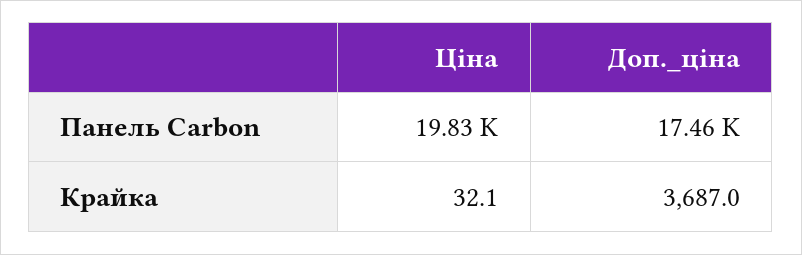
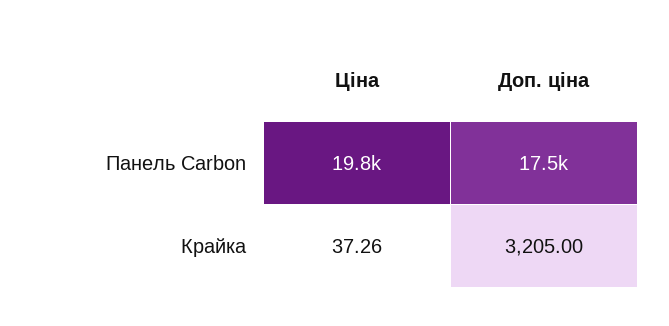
Ціна, Крайка: 32.1 -> 37.26
Доп._ціна, Крайка: 3687 -> 3205

